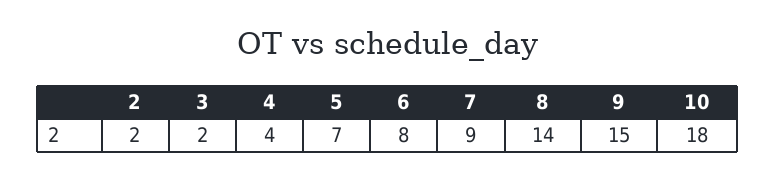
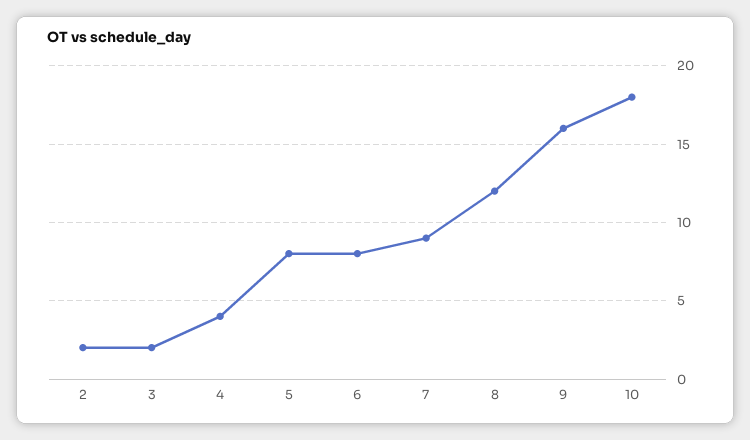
5: 7 -> 8
8: 14 -> 12
9: 15 -> 16

